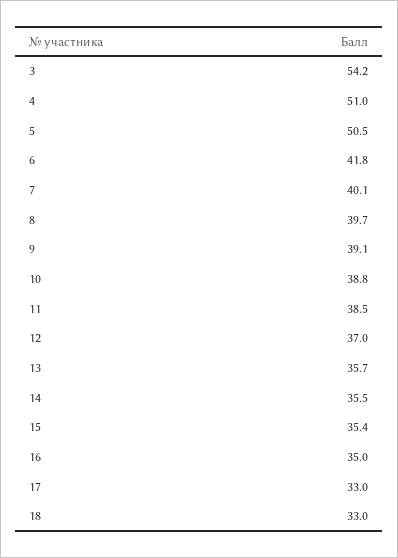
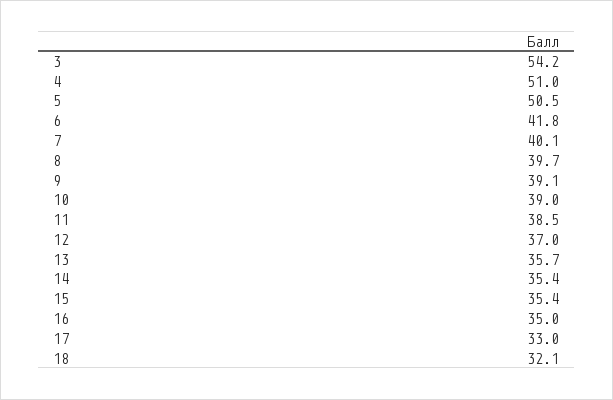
10: 38.8 -> 39
14: 35.5 -> 35.4
18: 33 -> 32.1

